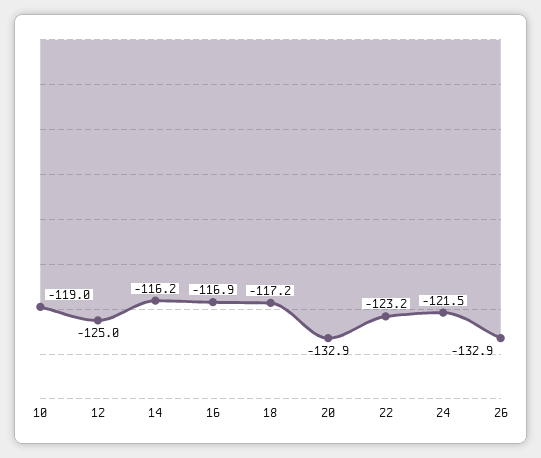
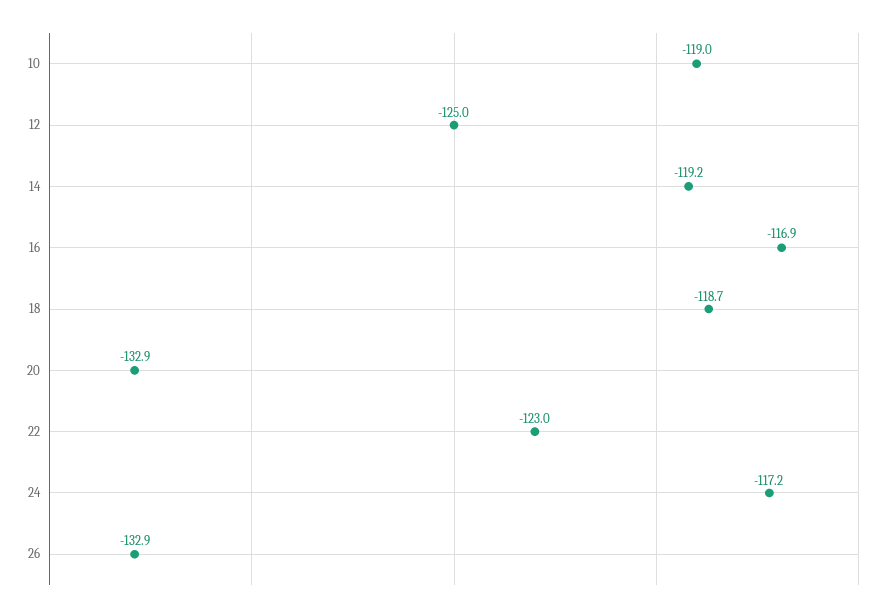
14: -116.2 -> -119.2
18: -117.2 -> -118.7
22: -123.2 -> -123
24: -121.5 -> -117.2

